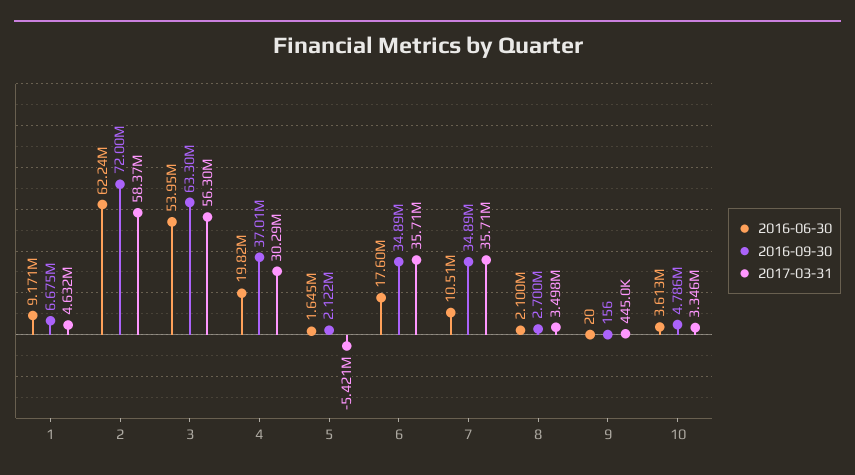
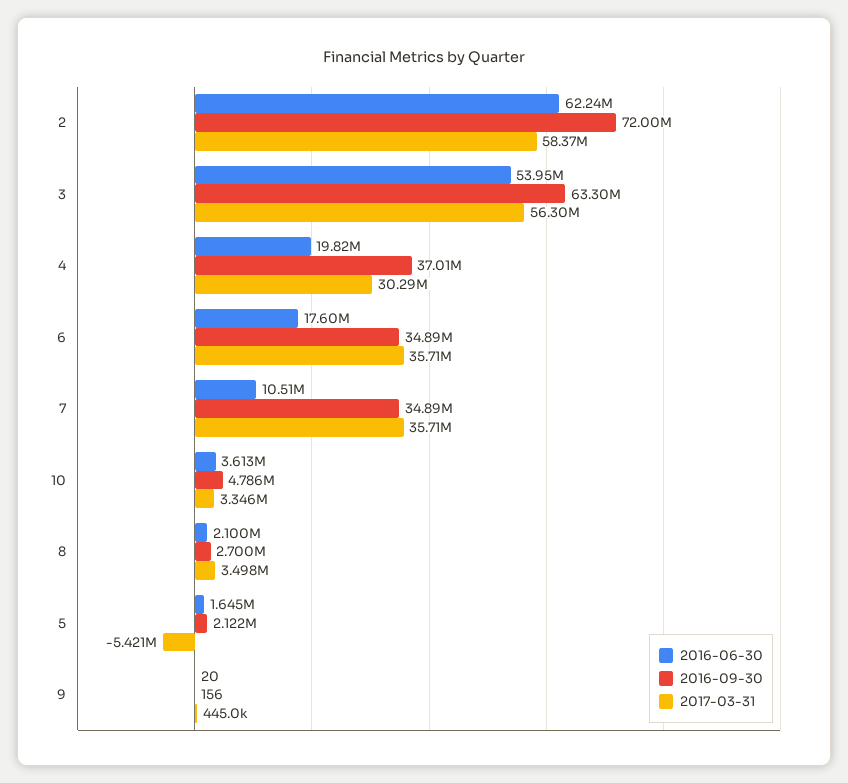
2016-06-30, 1: 9171000 -> none
2016-09-30, 1: 6675000 -> none
2017-03-31, 1: 4632000 -> none

